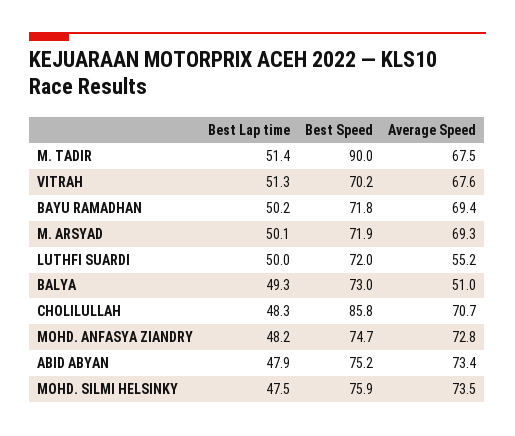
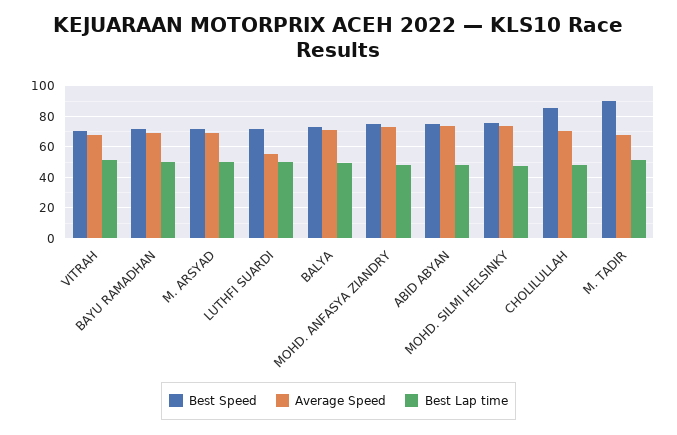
Average Speed, BALYA: 51 -> 70

